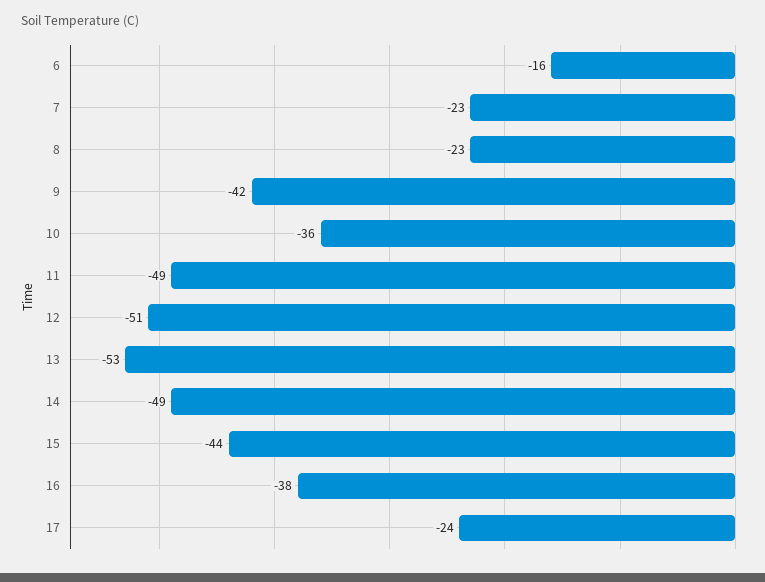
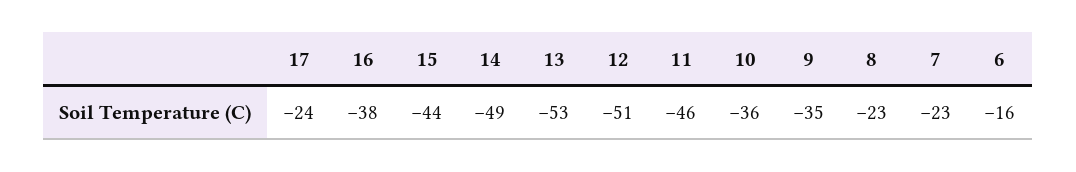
9: -42 -> -35
11: -49 -> -46

